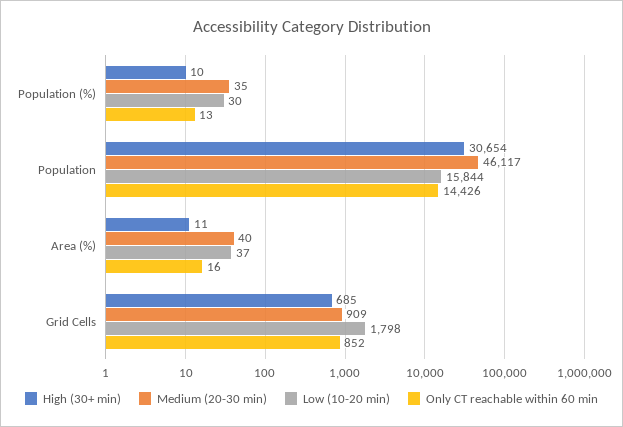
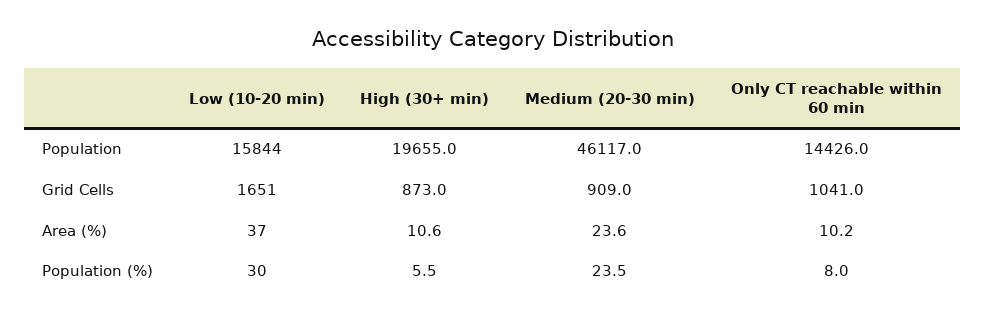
High (30+ min), Population (%): 10 -> 5.5
Medium (20-30 min), Population (%): 35 -> 23.5
Only CT reachable within 60 min, Population (%): 13 -> 8
High (30+ min), Population: 30654 -> 19655
Medium (20-30 min), Area (%): 40 -> 23.6
Only CT reachable within 60 min, Area (%): 16 -> 10.2
High (30+ min), Grid Cells: 685 -> 873
Low (10-20 min), Grid Cells: 1798 -> 1651
Only CT reachable within 60 min, Grid Cells: 852 -> 1041

